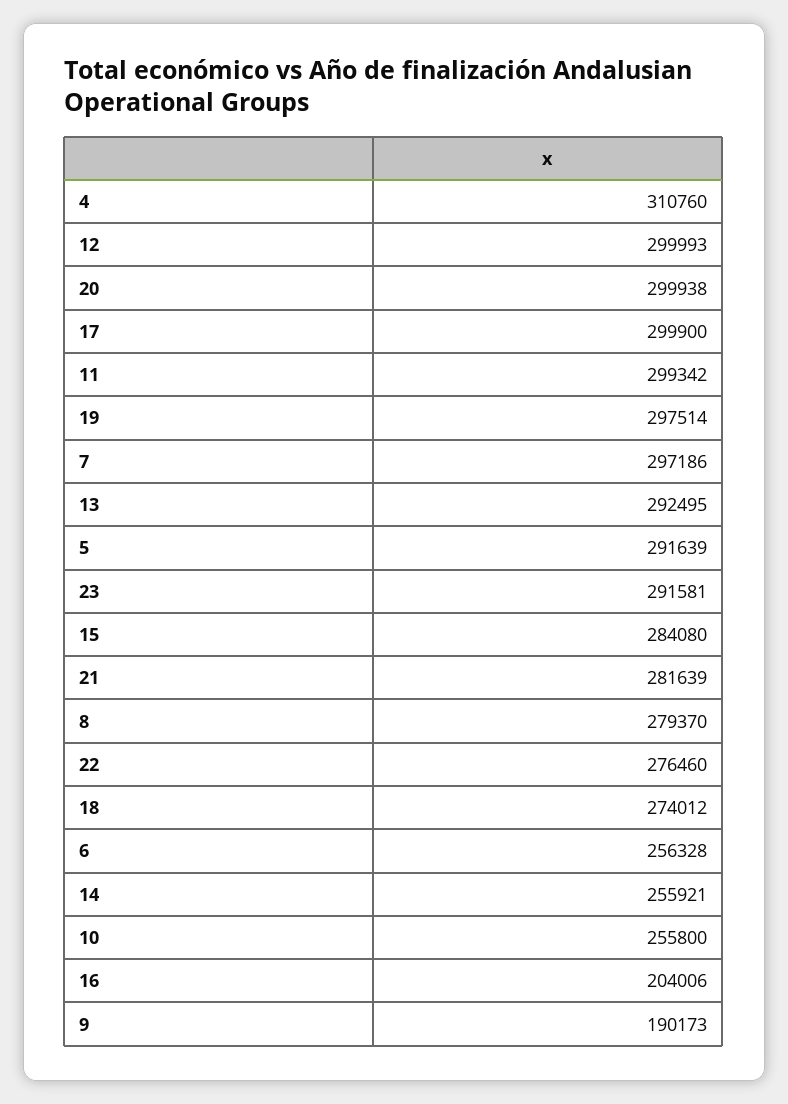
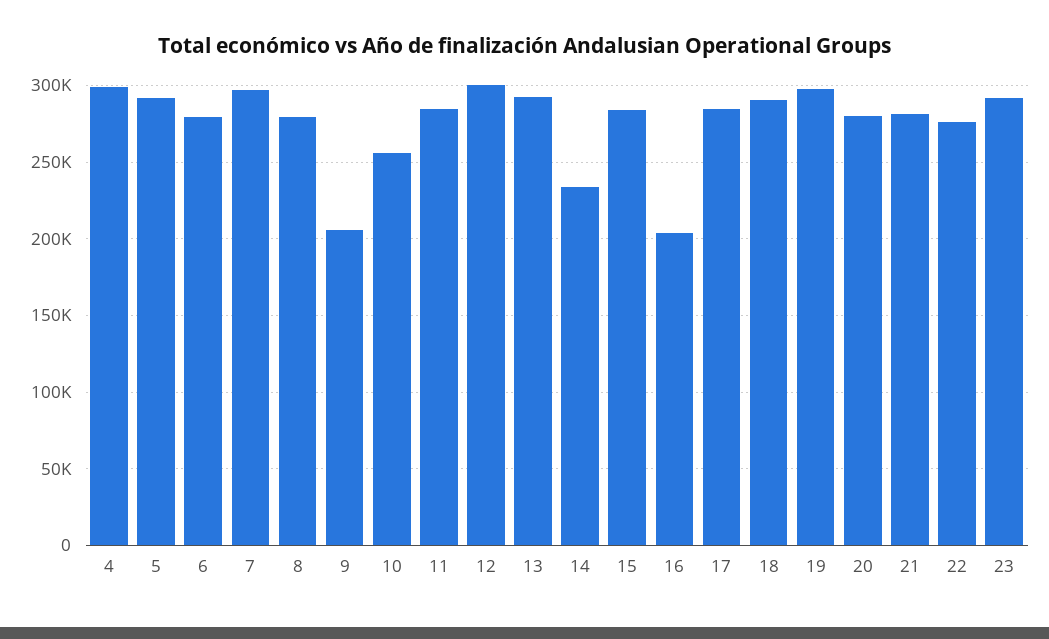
4: 310760 -> 300000
20: 299938 -> 280000
17: 299900 -> 285000
11: 299342 -> 285000
18: 274012 -> 290000
6: 256328 -> 280000
14: 255921 -> 235000
9: 190173 -> 205000

